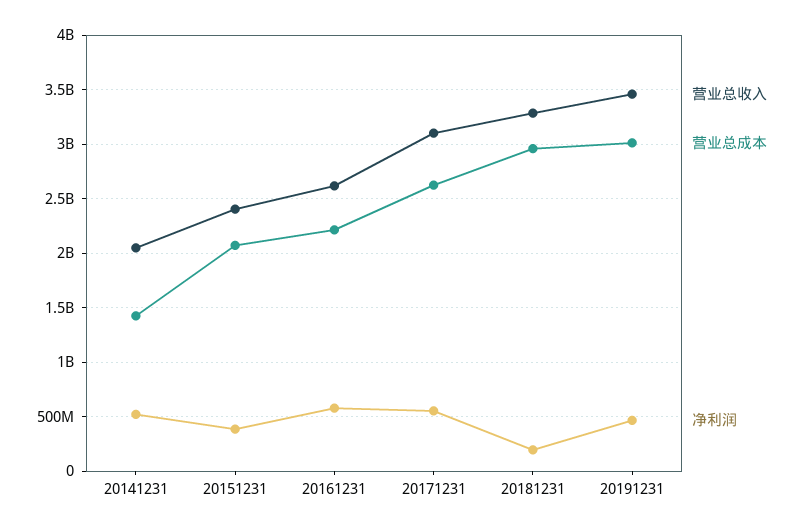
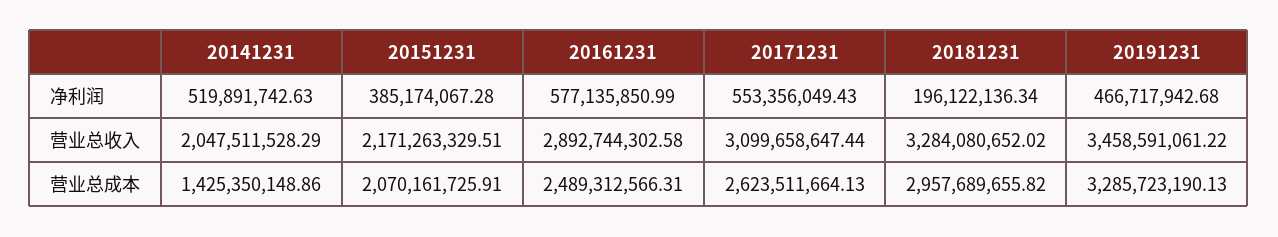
营业总收入, 20151231: 2400000000 -> 2171263329.51
营业总收入, 20161231: 2600000000 -> 2892744302.58
营业总成本, 20161231: 2200000000 -> 2489312566.31
营业总成本, 20191231: 3000000000 -> 3285723190.13

